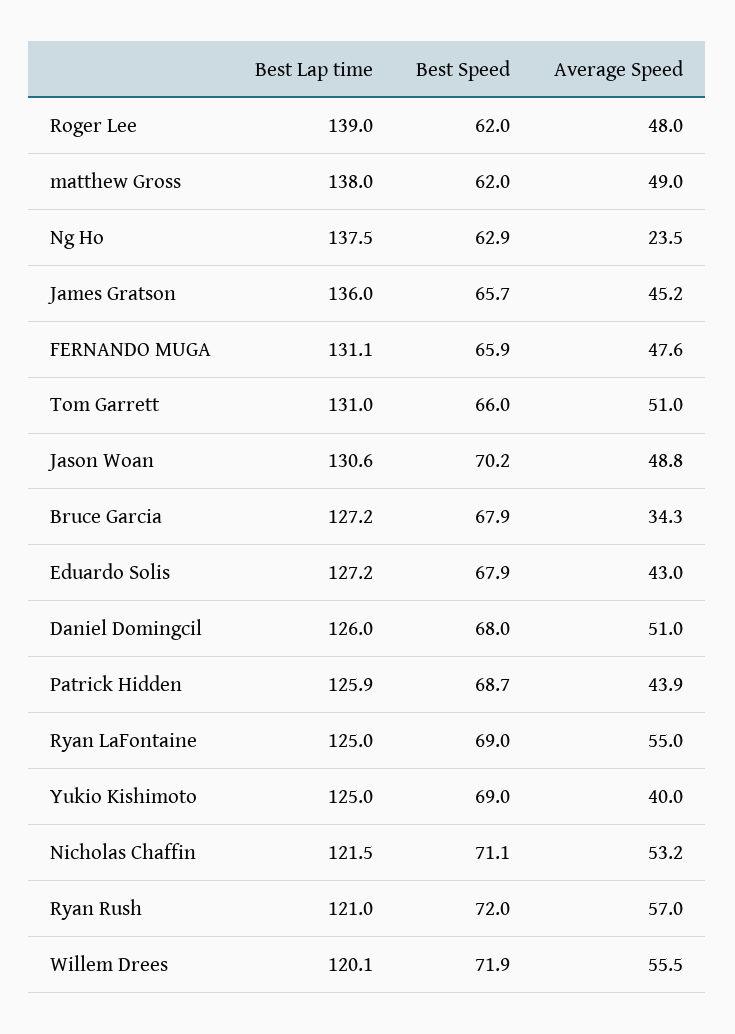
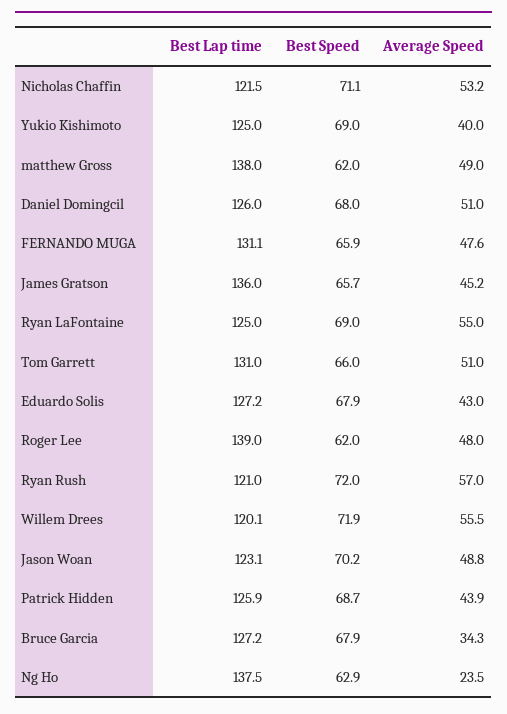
Best Lap time, Jason Woan: 130.6 -> 123.1

